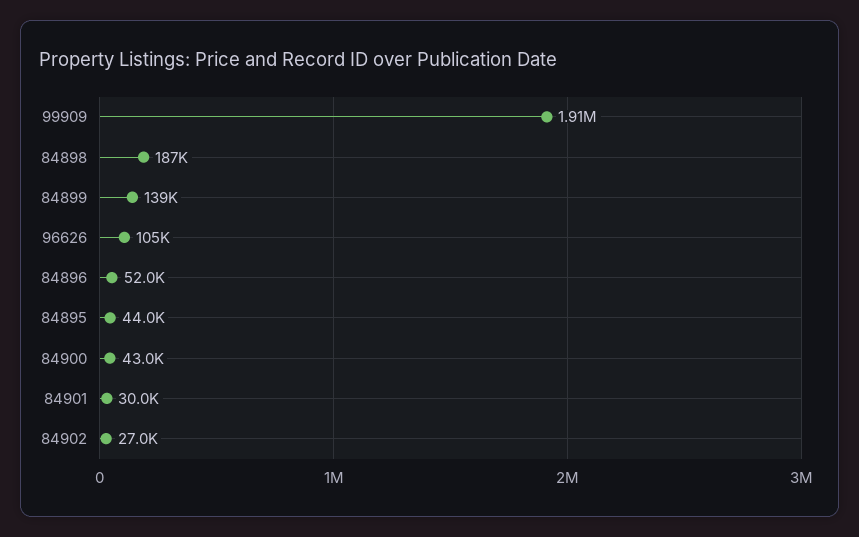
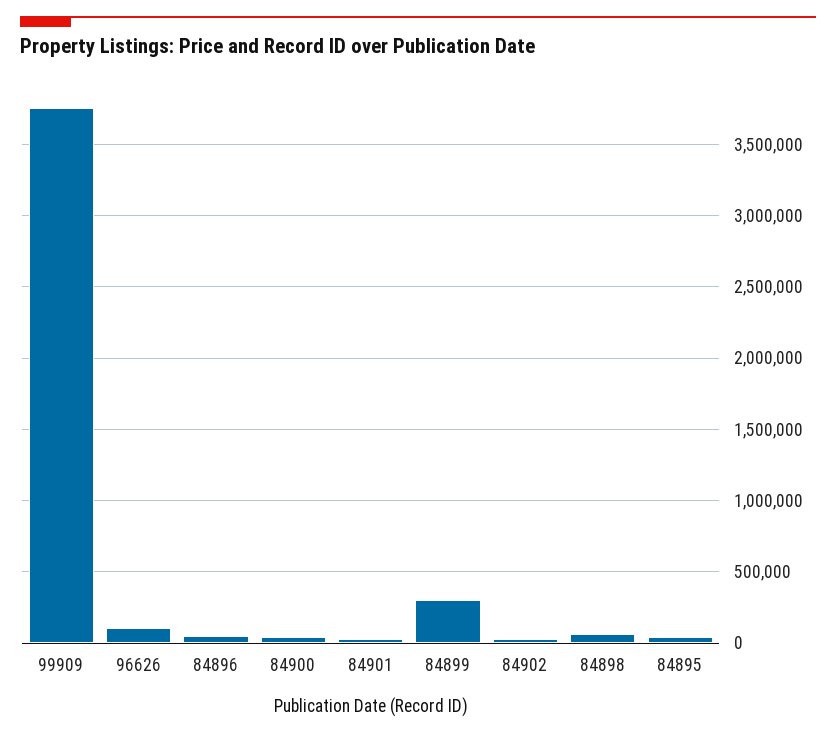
99909: 1910000 -> 3750000
84898: 187000 -> 50000
84899: 139000 -> 300000

